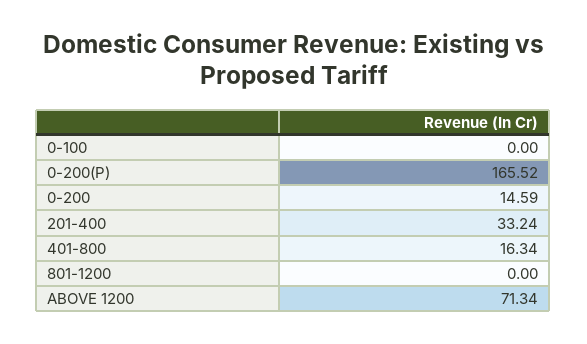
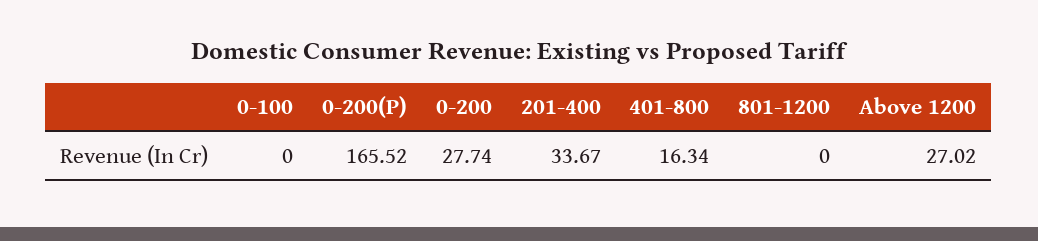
0-200: 14.59 -> 27.74
201-400: 33.24 -> 33.67
ABOVE 1200: 71.34 -> 27.02

